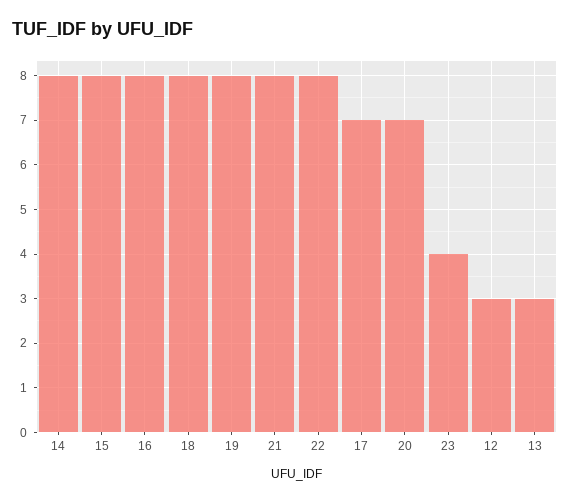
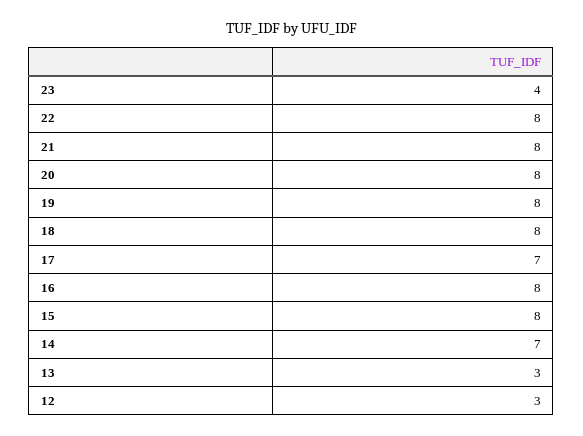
14: 8 -> 7
20: 7 -> 8

